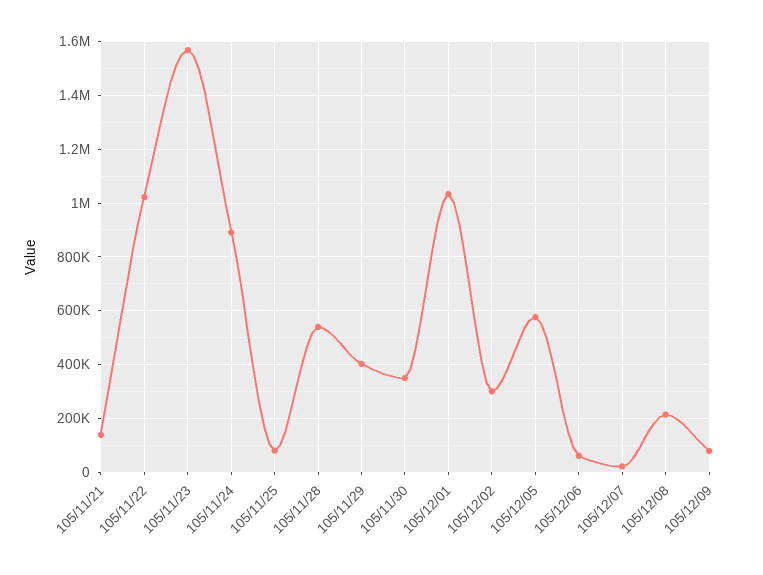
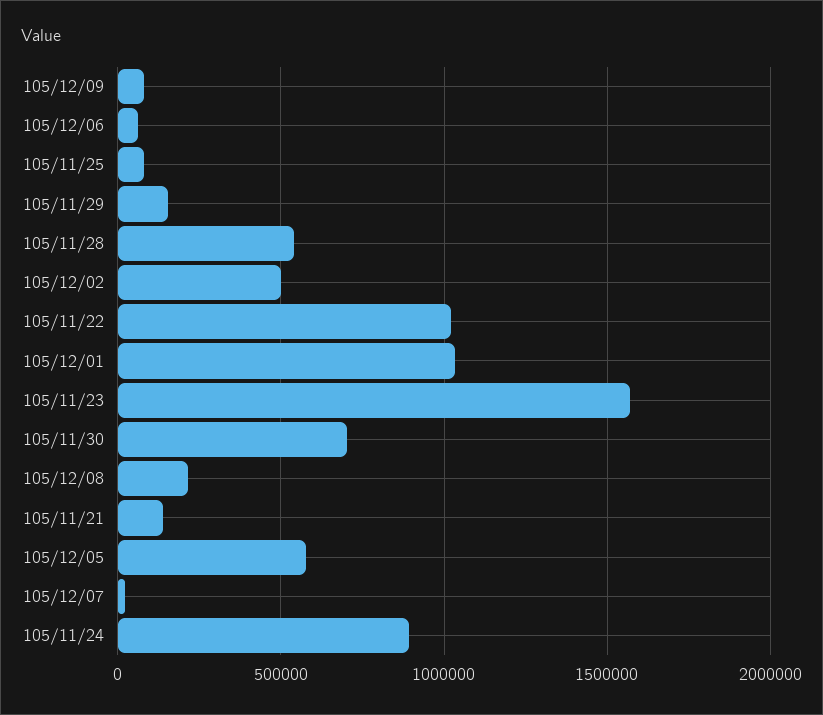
105/11/29: 400000 -> 150000
105/11/30: 350000 -> 700000
105/12/02: 300000 -> 500000

